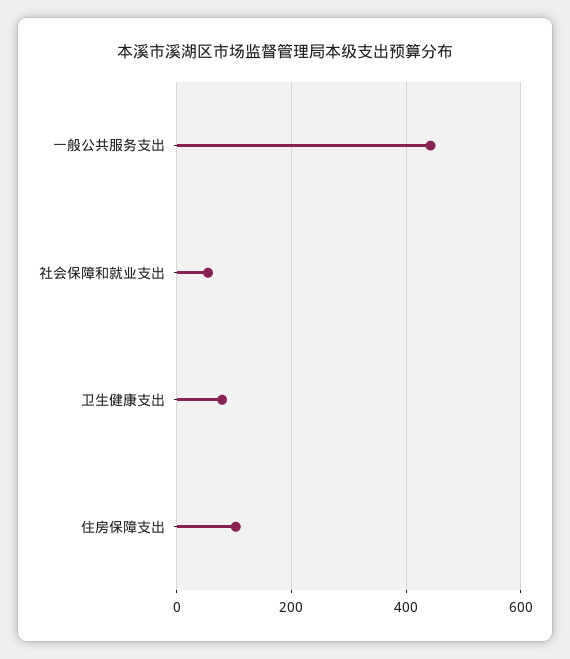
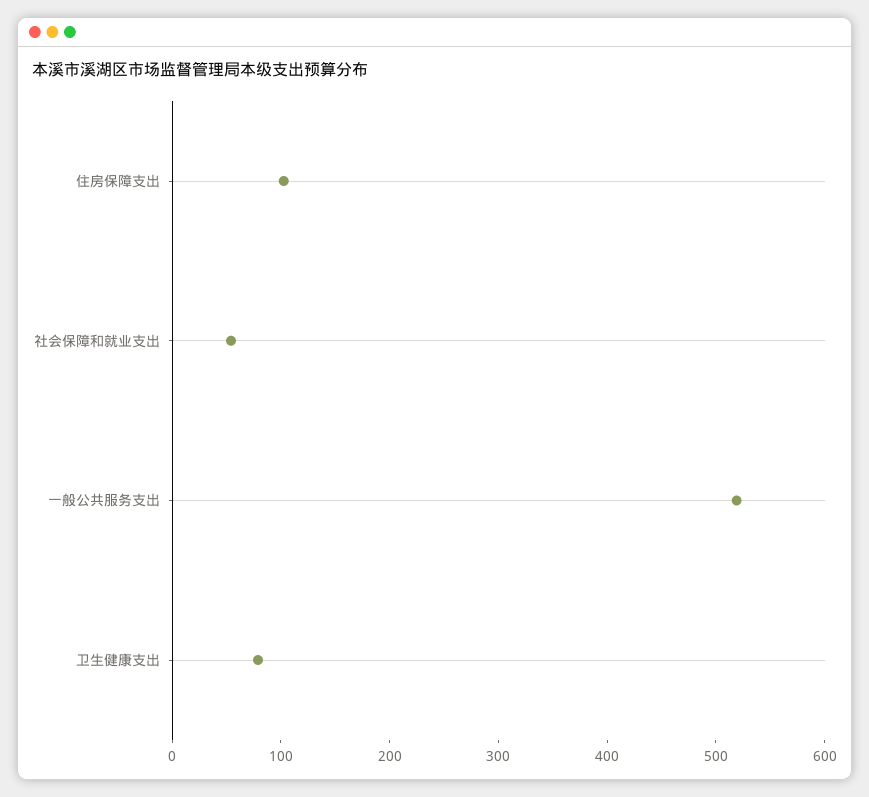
一般公共服务支出: 440 -> 520

